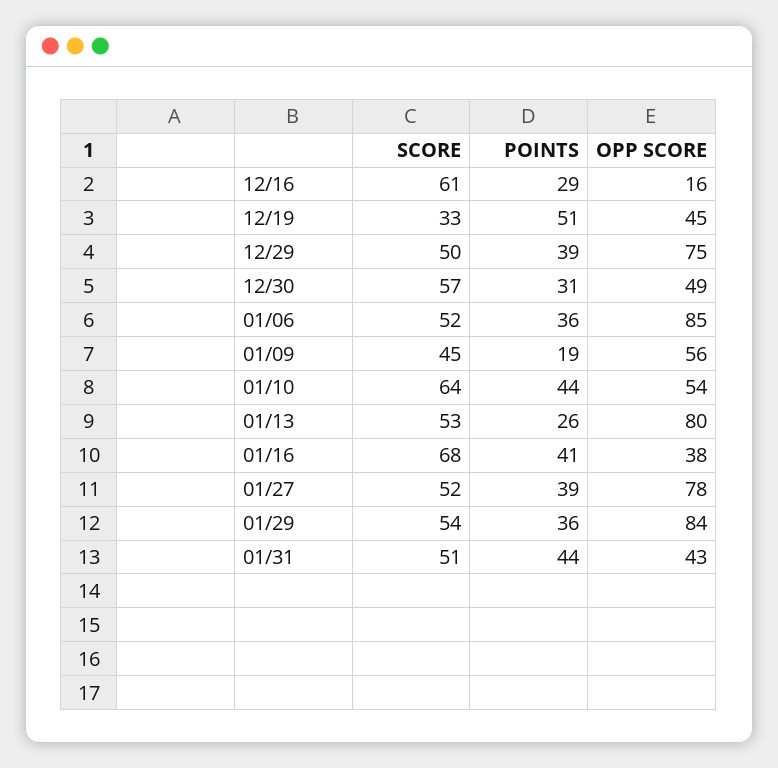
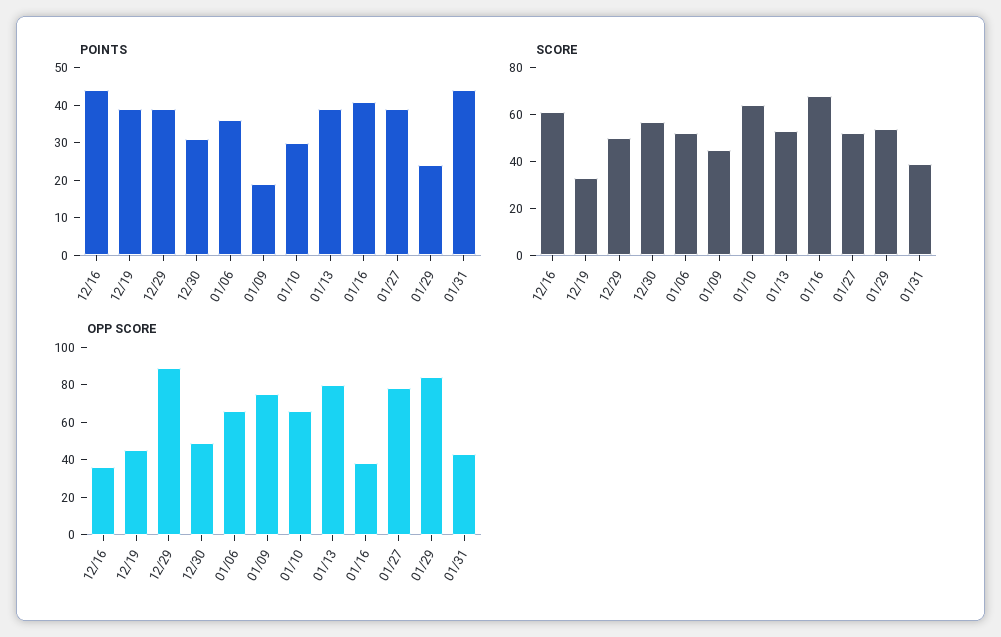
POINTS, 12/16: 29 -> 45
OPP SCORE, 12/16: 16 -> 35
POINTS, 12/19: 51 -> 40
OPP SCORE, 12/29: 75 -> 90
OPP SCORE, 01/06: 85 -> 65
OPP SCORE, 01/09: 56 -> 75
POINTS, 01/10: 44 -> 30
OPP SCORE, 01/10: 54 -> 65
POINTS, 01/13: 26 -> 40
POINTS, 01/29: 36 -> 25
SCORE, 01/31: 51 -> 40

